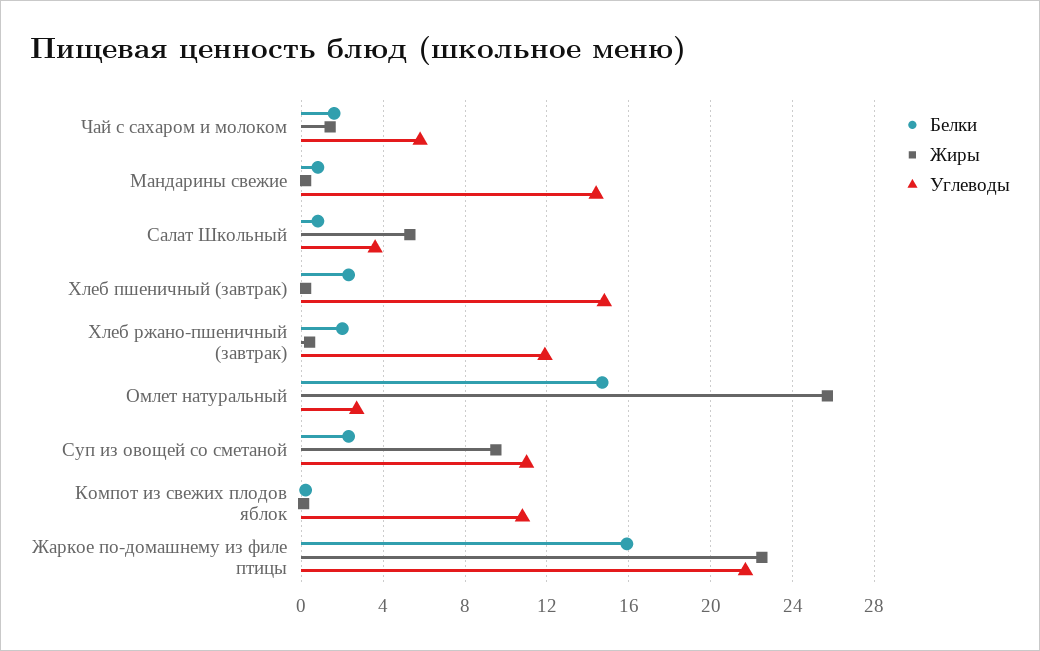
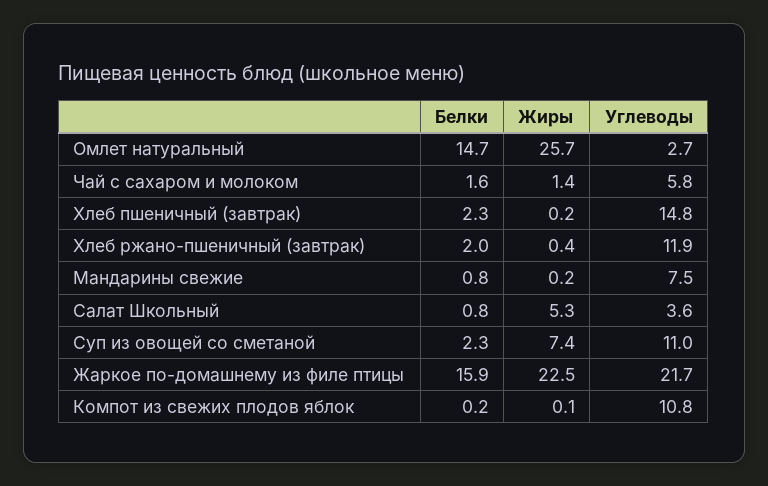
Углеводы, Мандарины свежие: 14.5 -> 7.5
Жиры, Суп из овощей со сметаной: 9.5 -> 7.4

